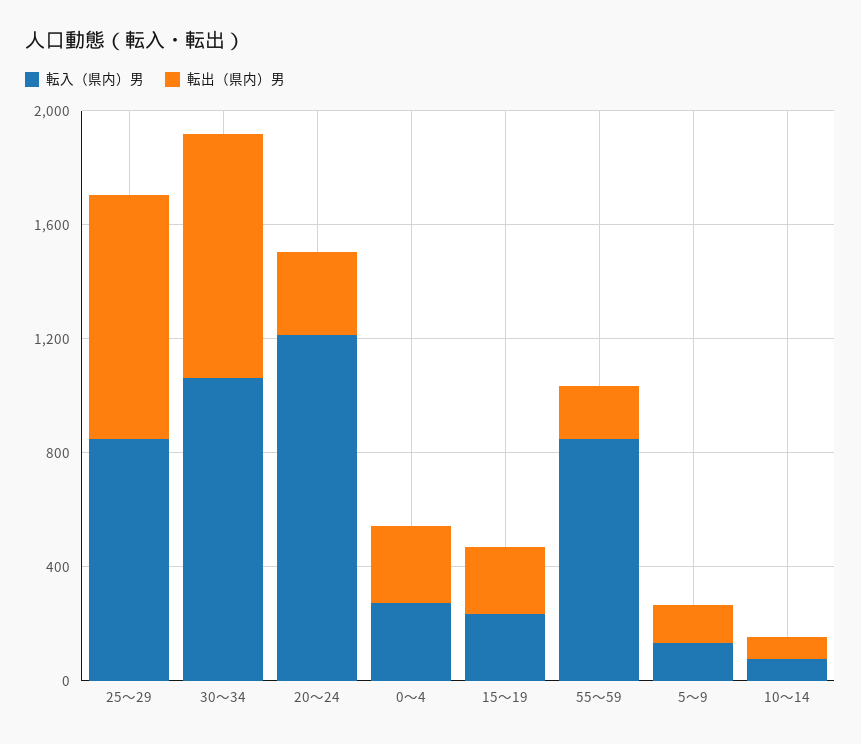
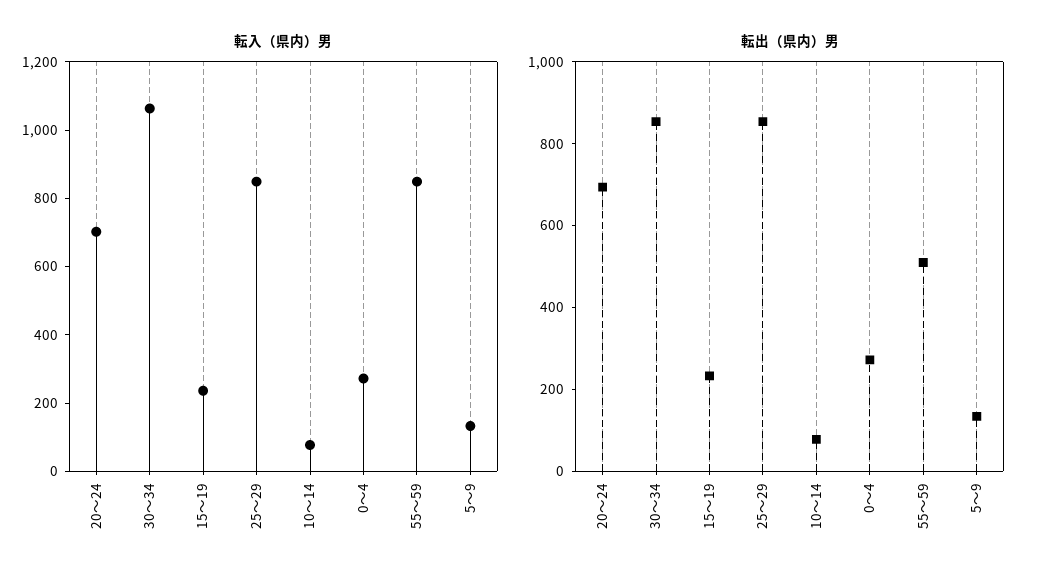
転入（県内）男, 20～24: 1200 -> 700
転出（県内）男, 20～24: 300 -> 700
転出（県内）男, 55～59: 200 -> 500

